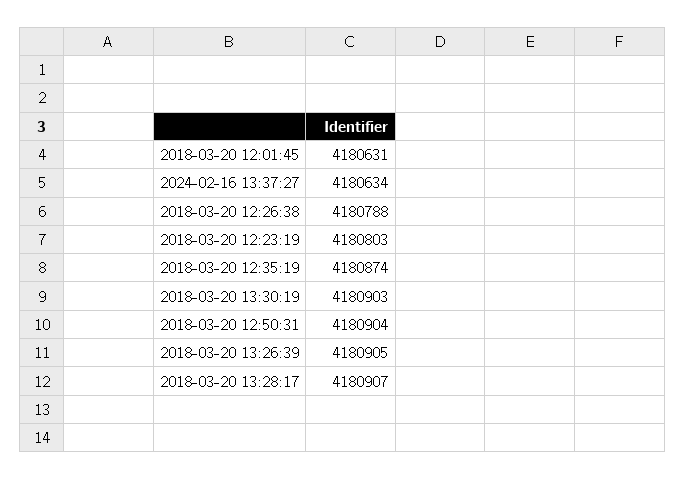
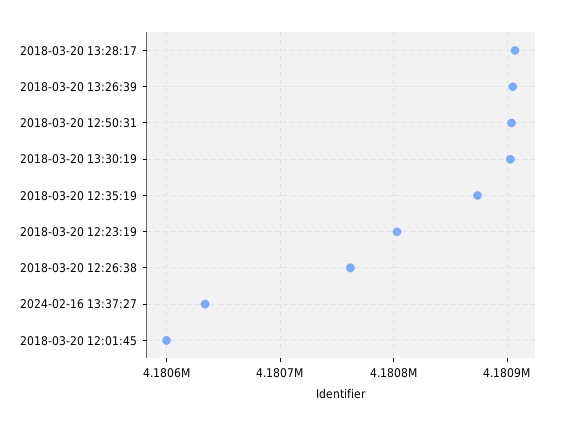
2018-03-20 12:01:45: 4180631 -> 4180600
2018-03-20 12:26:38: 4180788 -> 4180760

